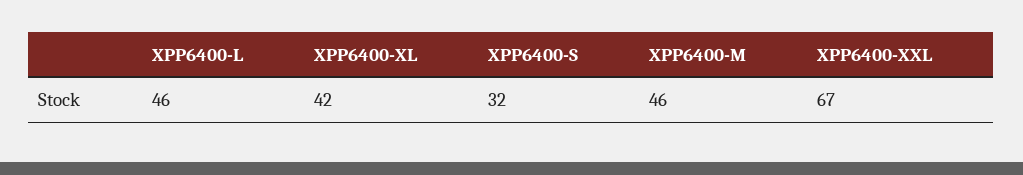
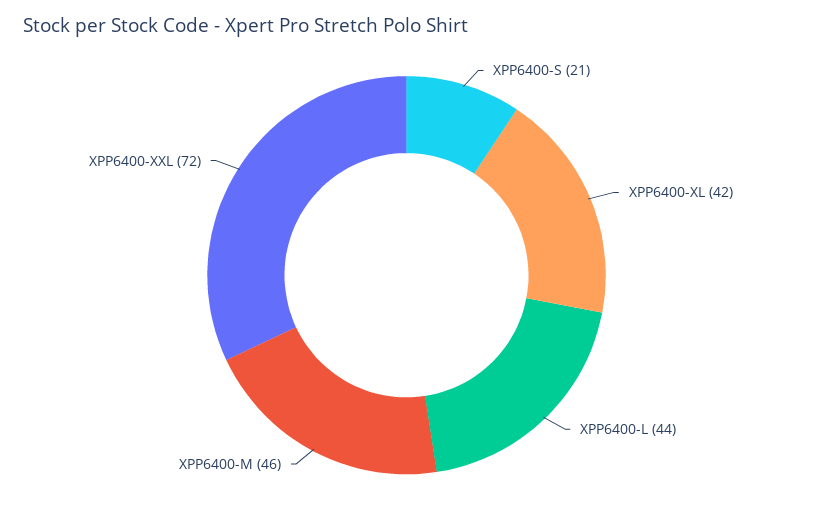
XPP6400-L: 46 -> 44
XPP6400-S: 32 -> 21
XPP6400-XXL: 67 -> 72

